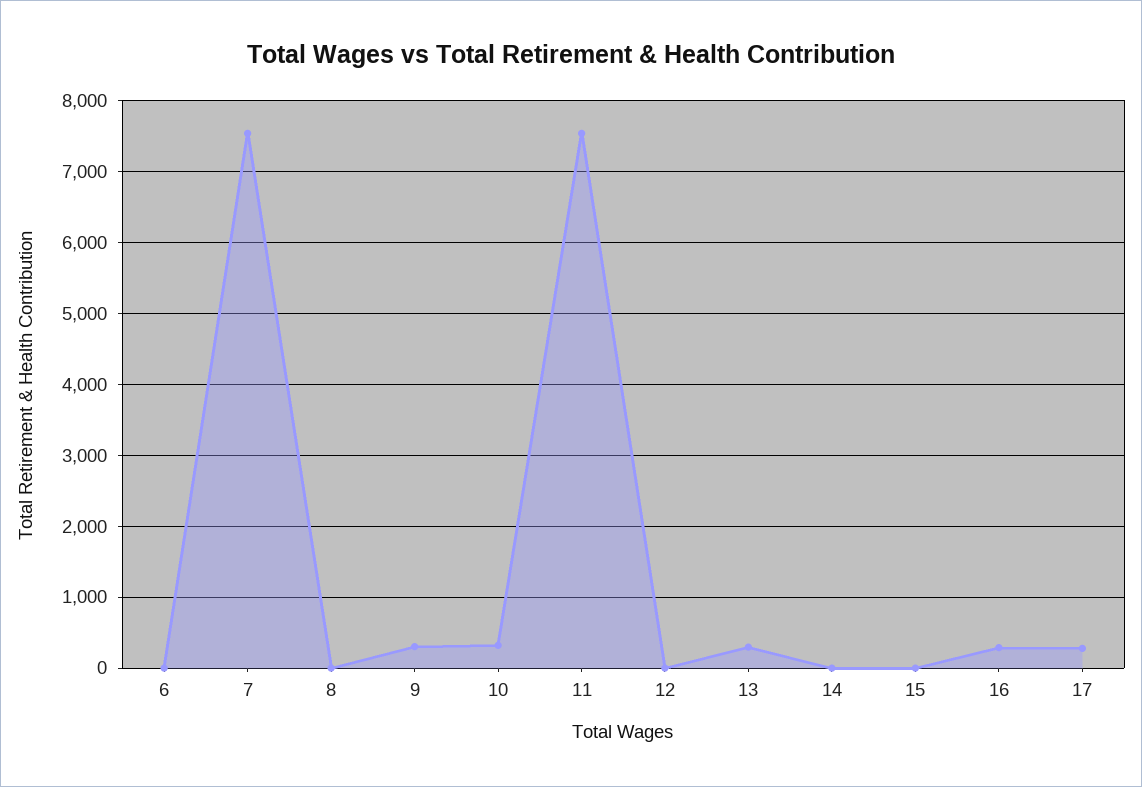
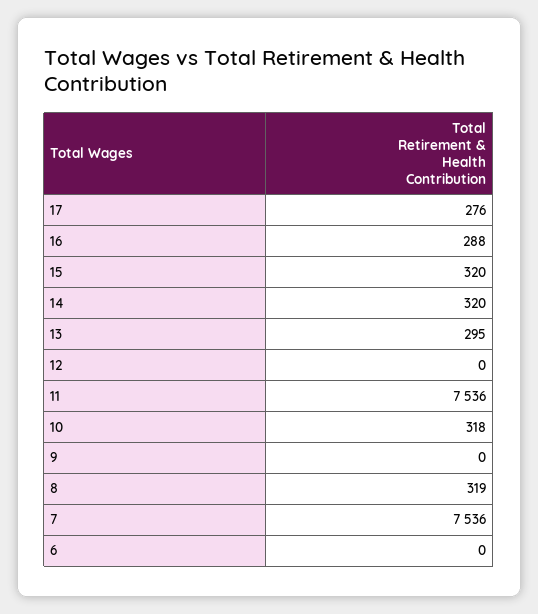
8: 0 -> 319
9: 300 -> 0
14: 0 -> 320
15: 0 -> 320

